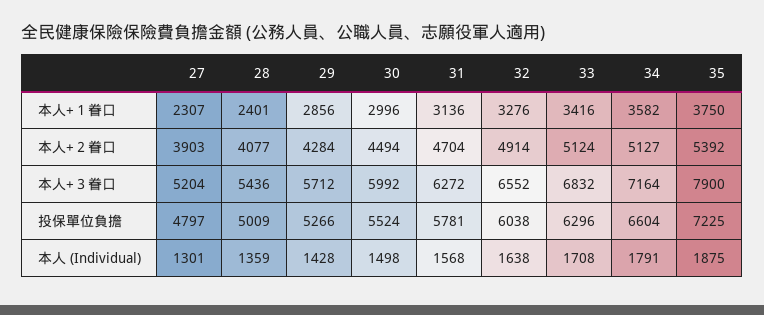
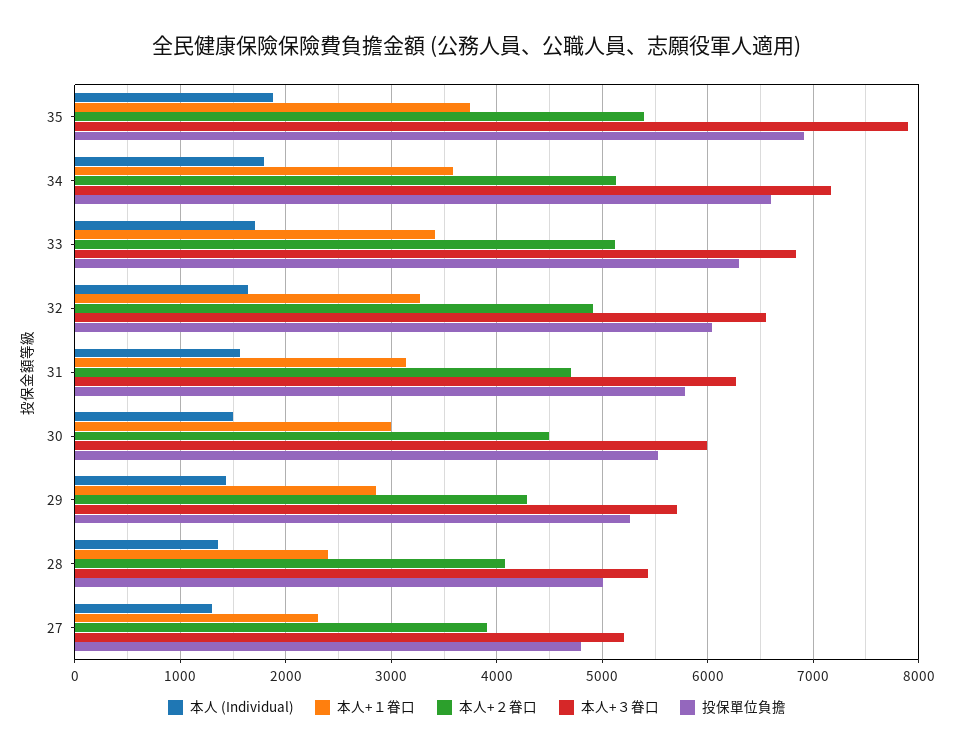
投保單位負擔, 35: 7225 -> 6900

